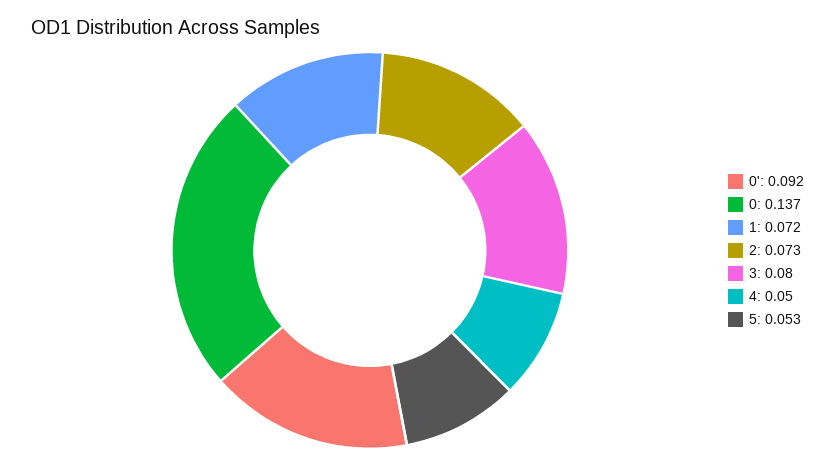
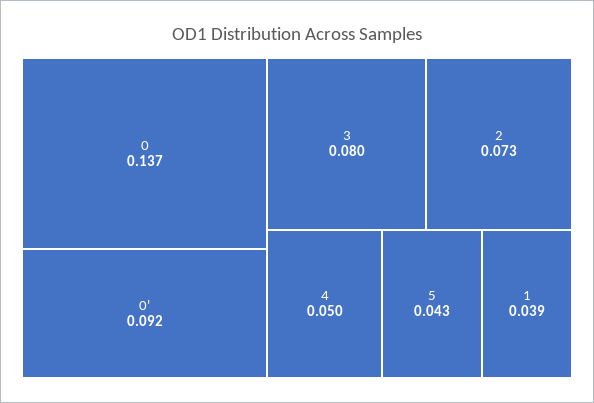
1: 0.072 -> 0.039
5: 0.053 -> 0.043

